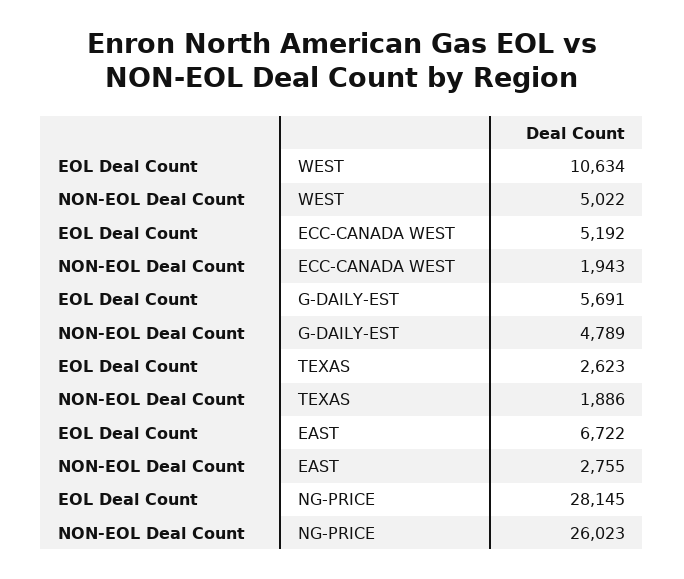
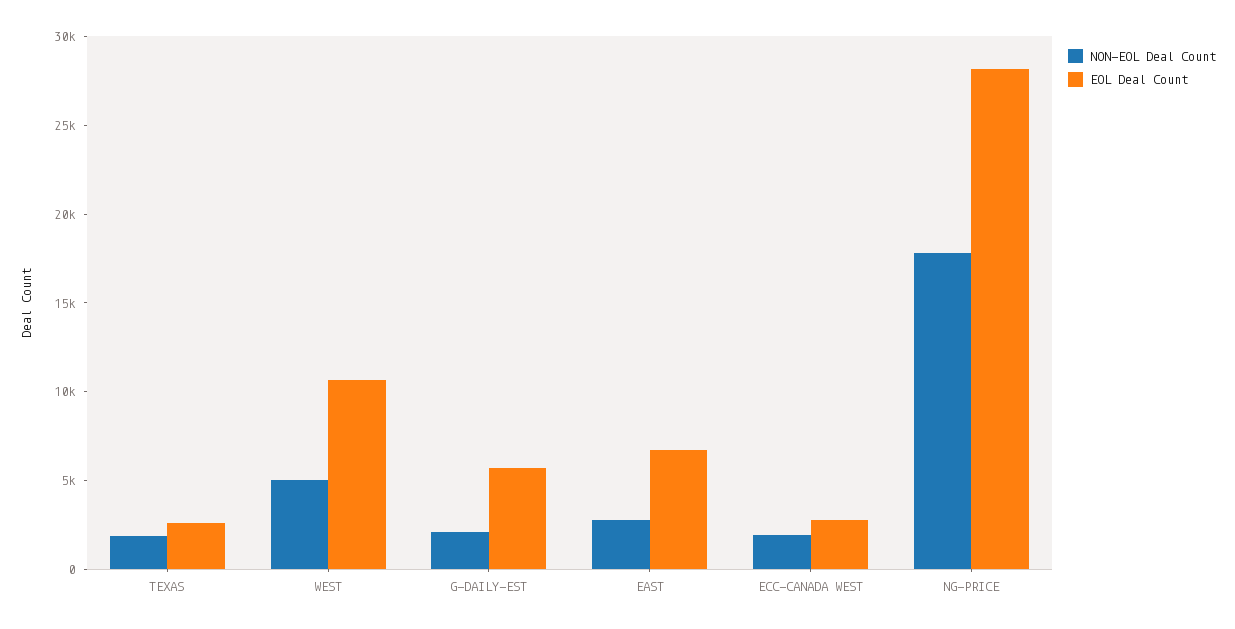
EOL Deal Count, ECC-CANADA WEST: 5192 -> 3000
NON-EOL Deal Count, G-DAILY-EST: 4789 -> 2000
NON-EOL Deal Count, NG-PRICE: 26023 -> 18000

